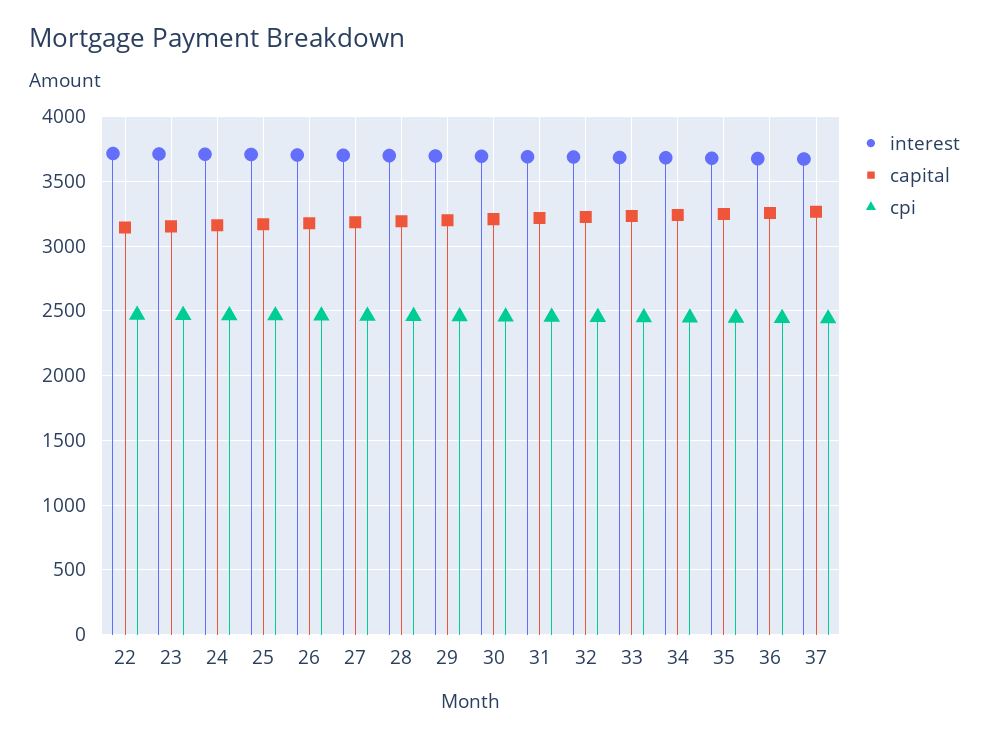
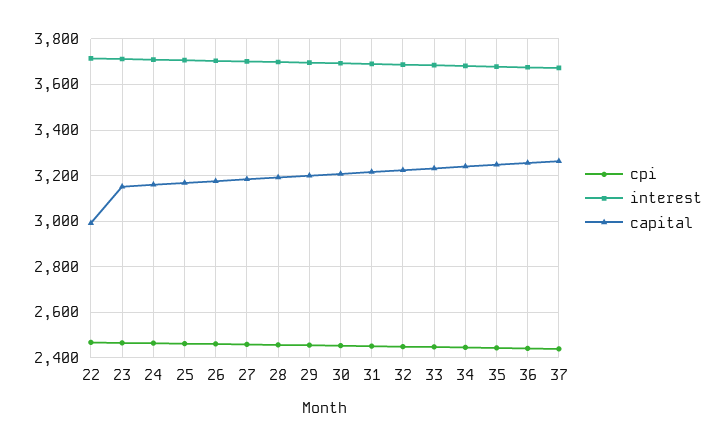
capital, 22: 3150 -> 3000

